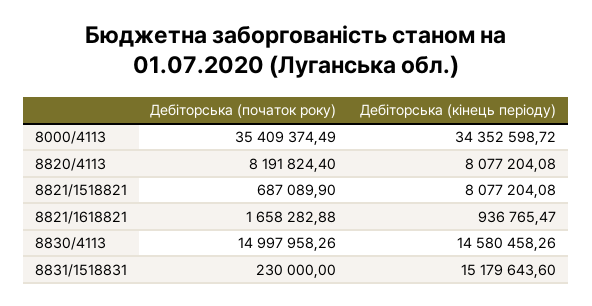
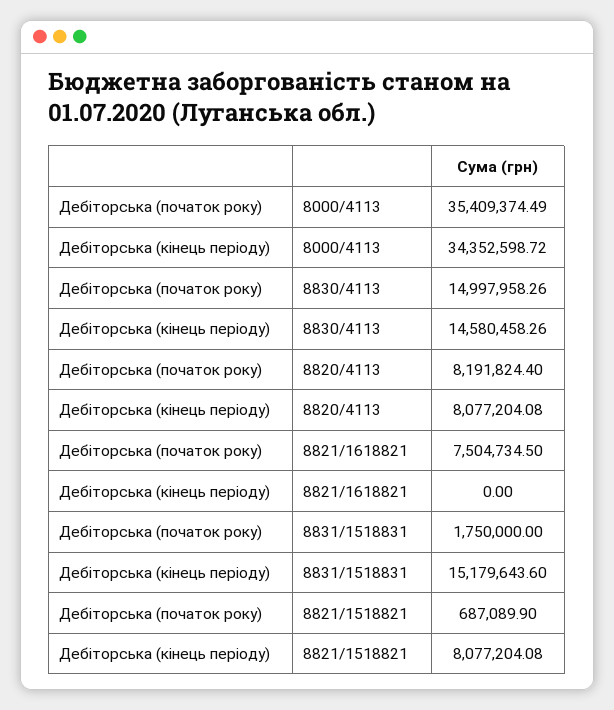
Дебіторська (початок року), 8821/1618821: 1658282.88 -> 7504734.5
Дебіторська (кінець періоду), 8821/1618821: 936765.47 -> 0
Дебіторська (початок року), 8831/1518831: 230000 -> 1750000

